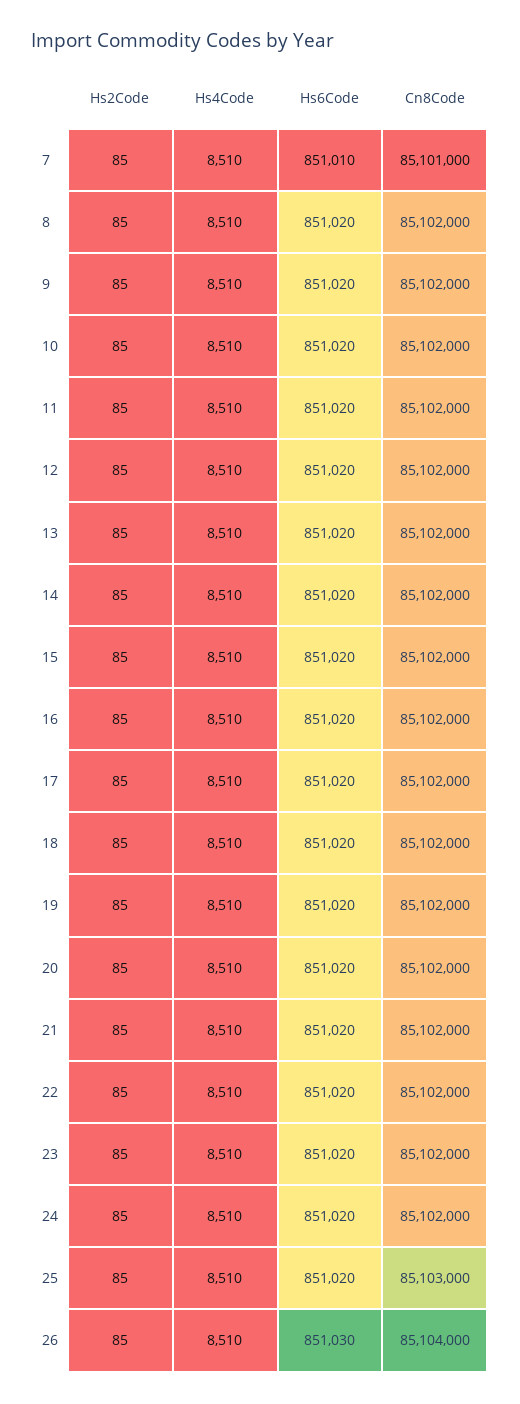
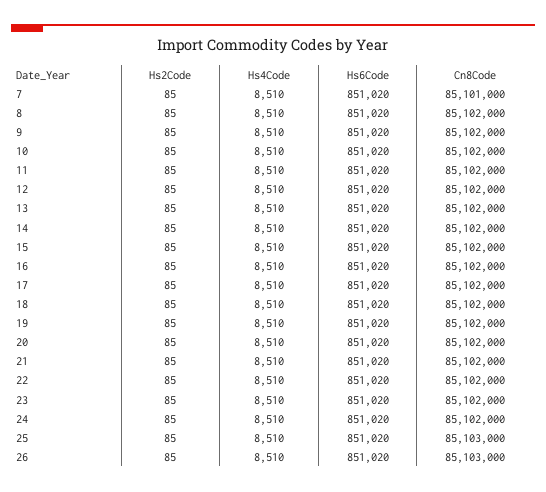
Hs6Code, 7: 851010 -> 851020
Hs6Code, 26: 851030 -> 851020
Cn8Code, 26: 85104000 -> 85103000

